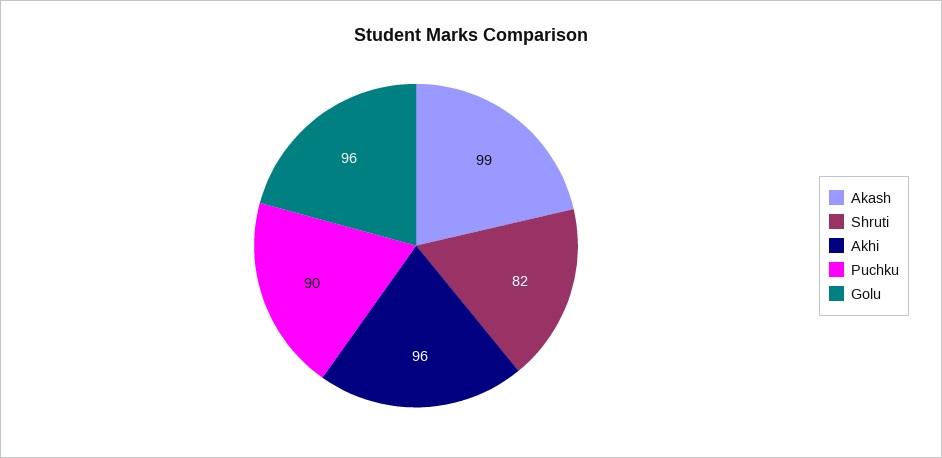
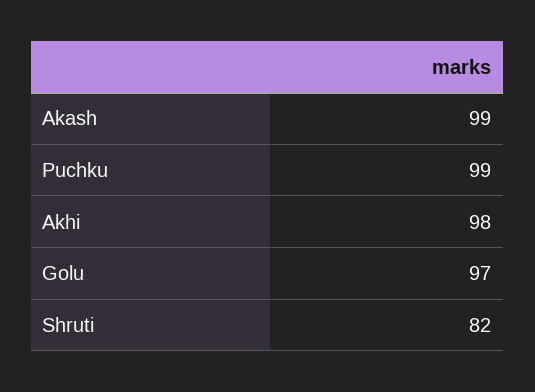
Akhi: 96 -> 98
Puchku: 90 -> 99
Golu: 96 -> 97

